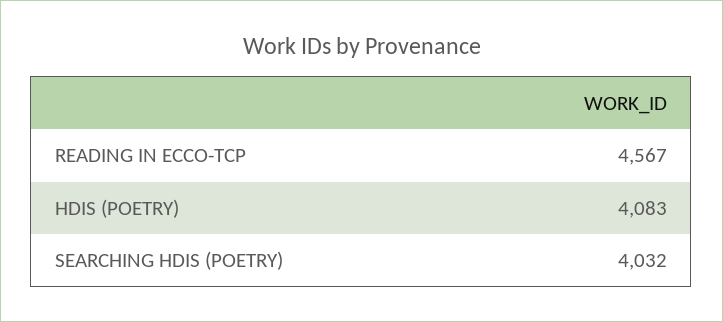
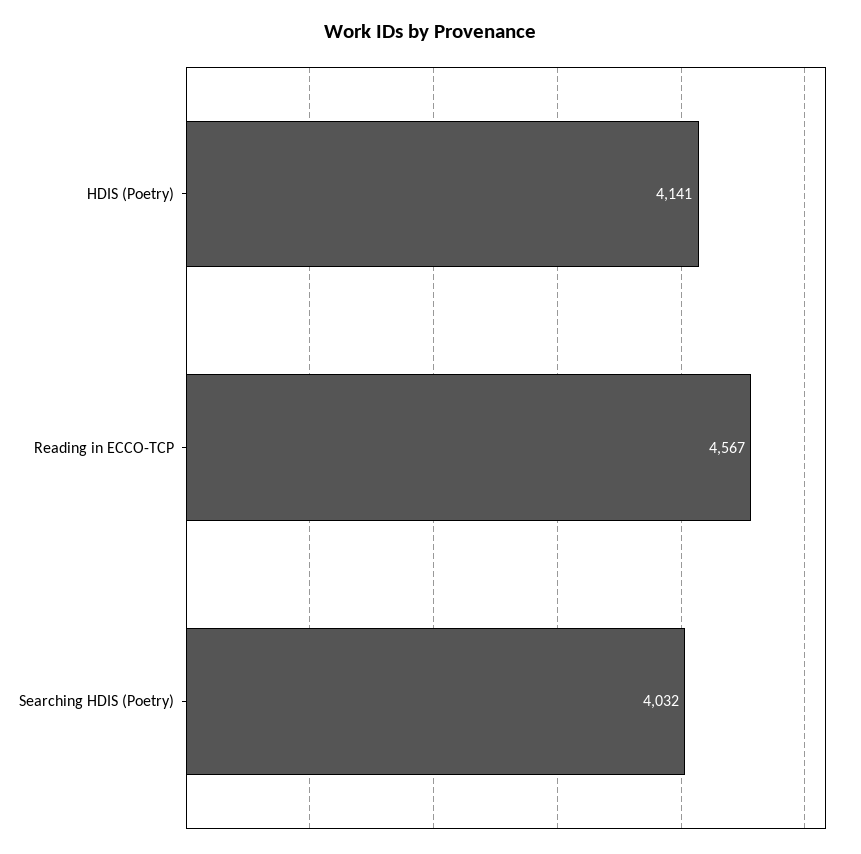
HDIS (POETRY): 4083 -> 4141

